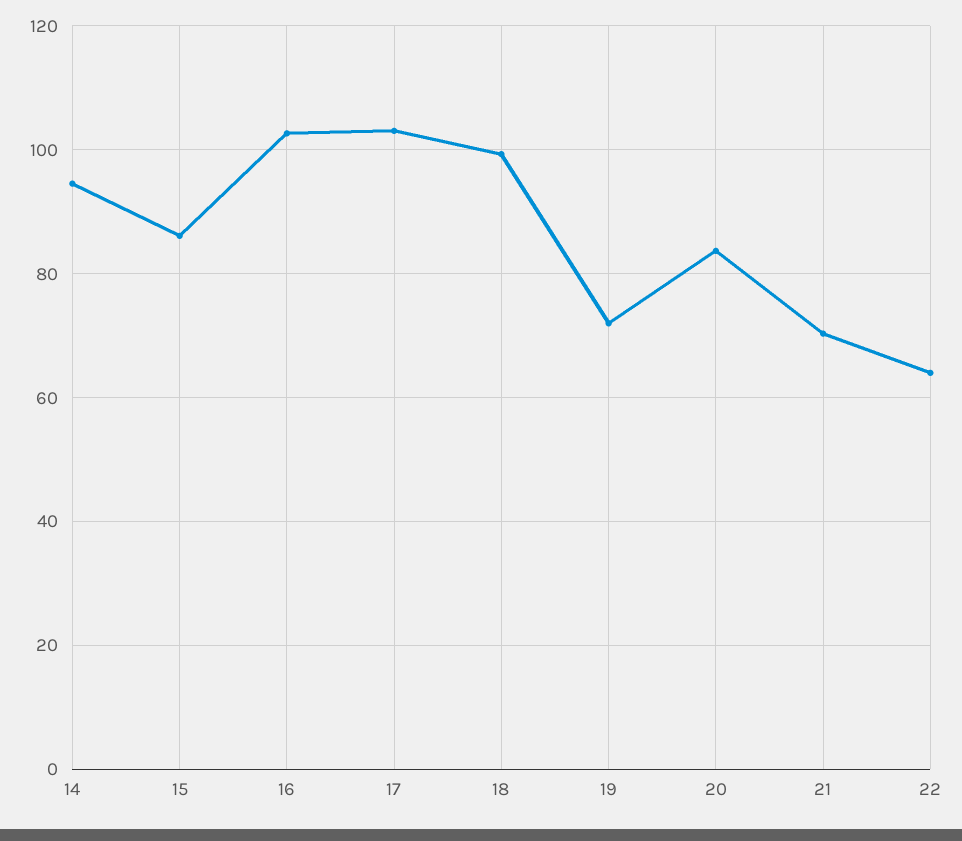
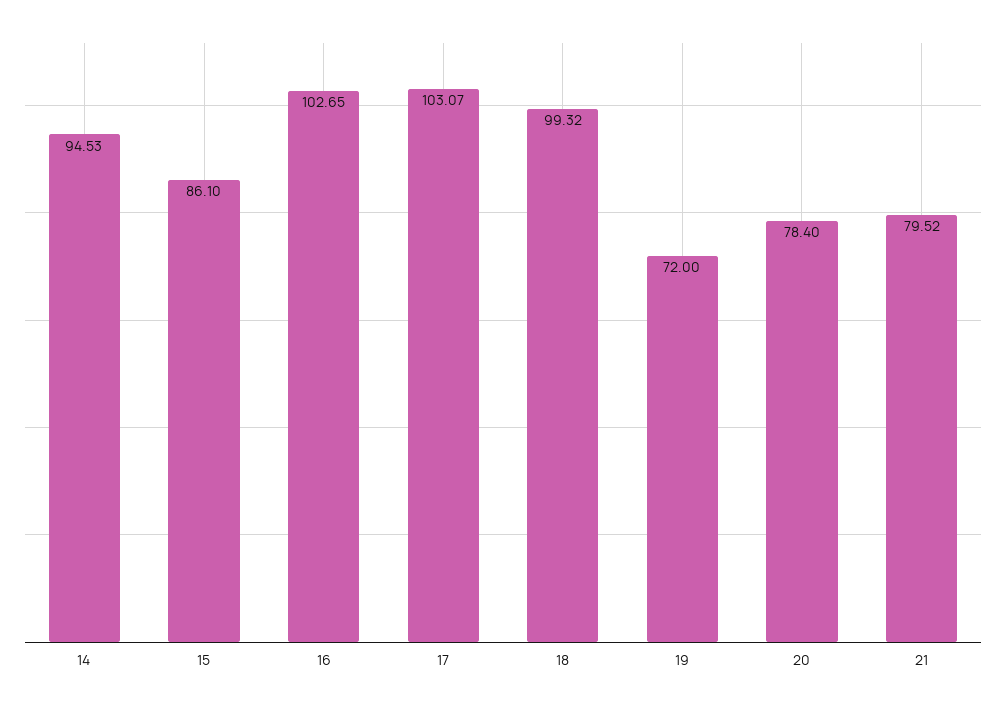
20: 84 -> 78.4
21: 70 -> 79.52
22: 64 -> none

